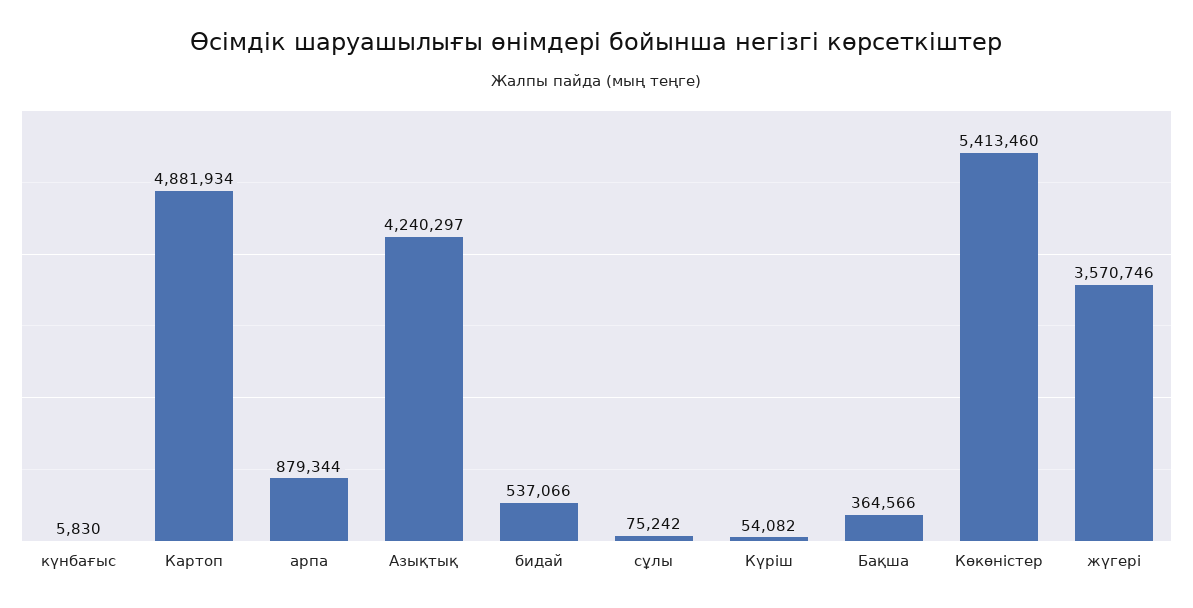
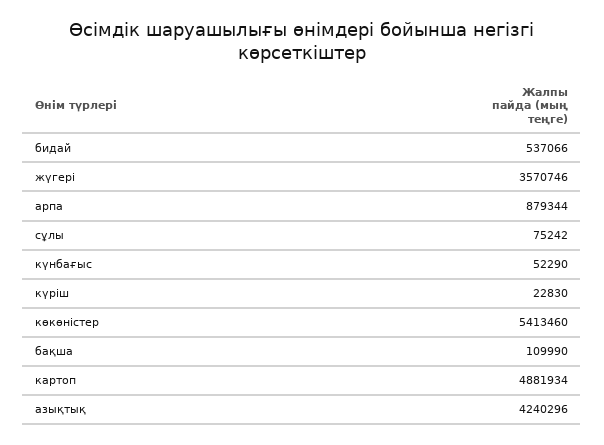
күнбағыс: 5830 -> 52290
Азықтық: 4240297 -> 4240296
Күріш: 54082 -> 22830
Бақша: 364566 -> 109990

